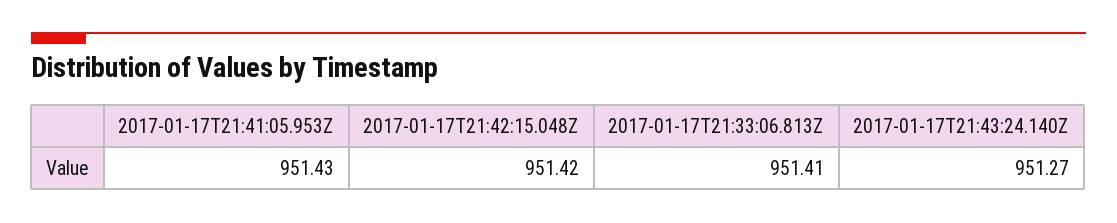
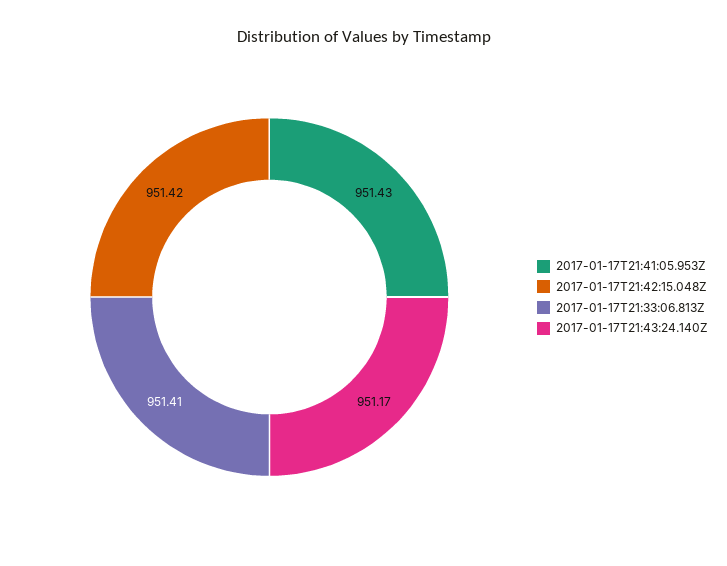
2017-01-17T21:43:24.140Z: 951.27 -> 951.17

